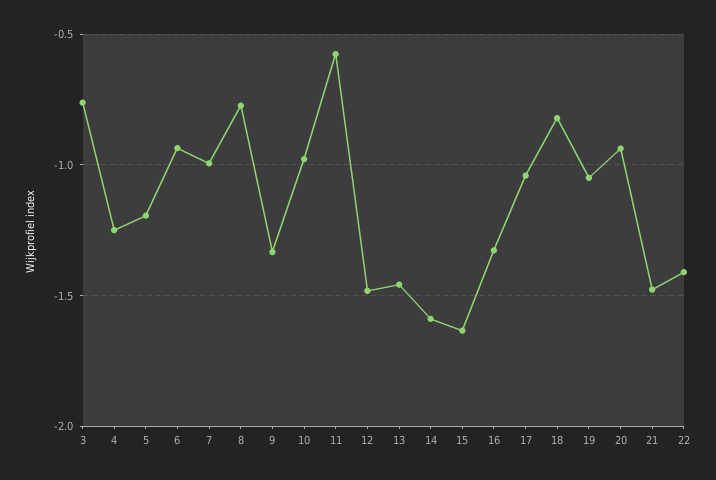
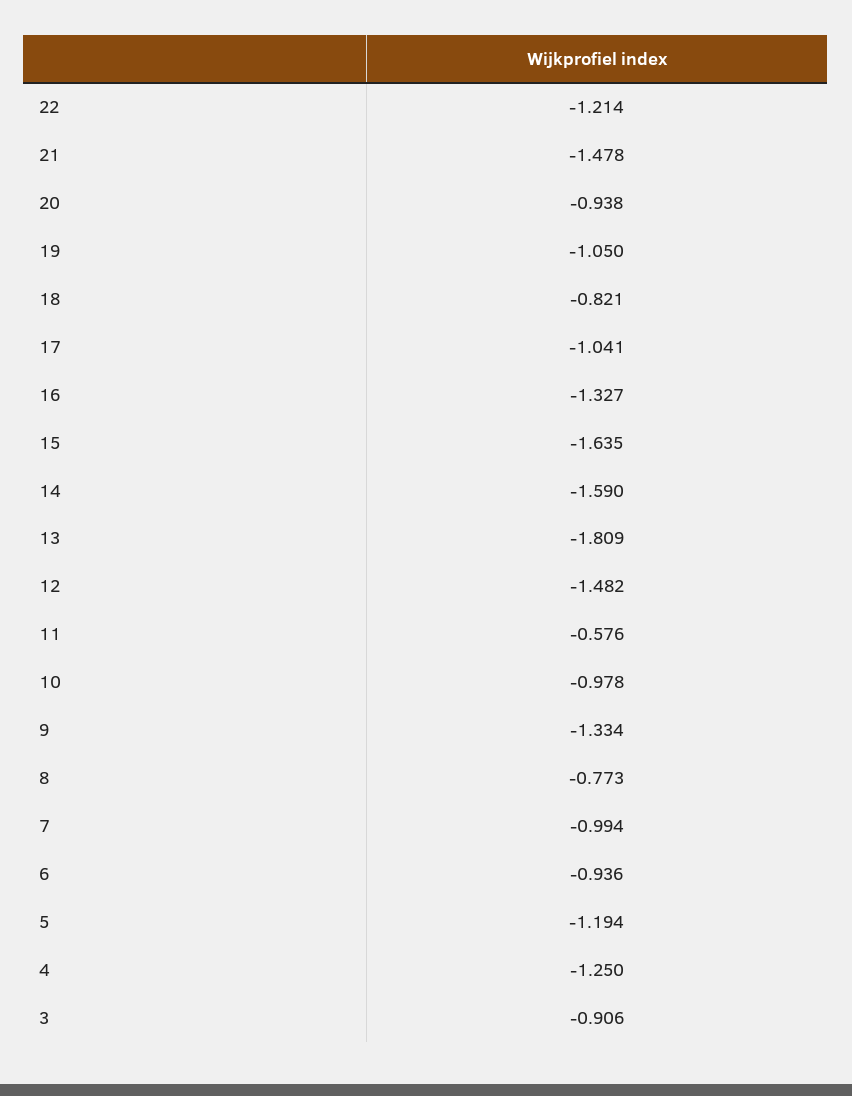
3: -0.75 -> -0.906
13: -1.45 -> -1.809
22: -1.4 -> -1.214

